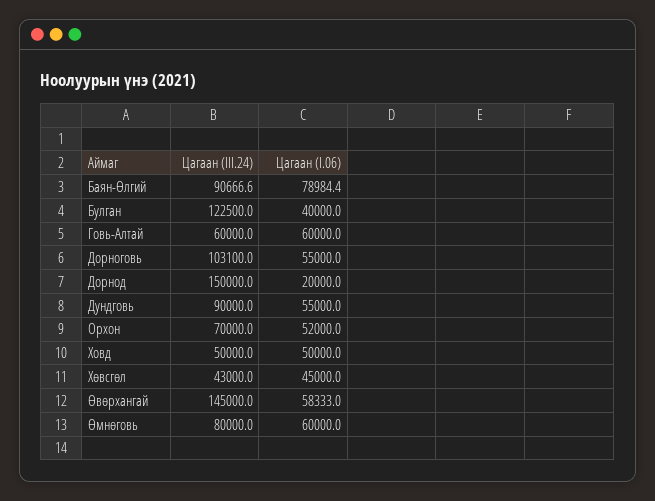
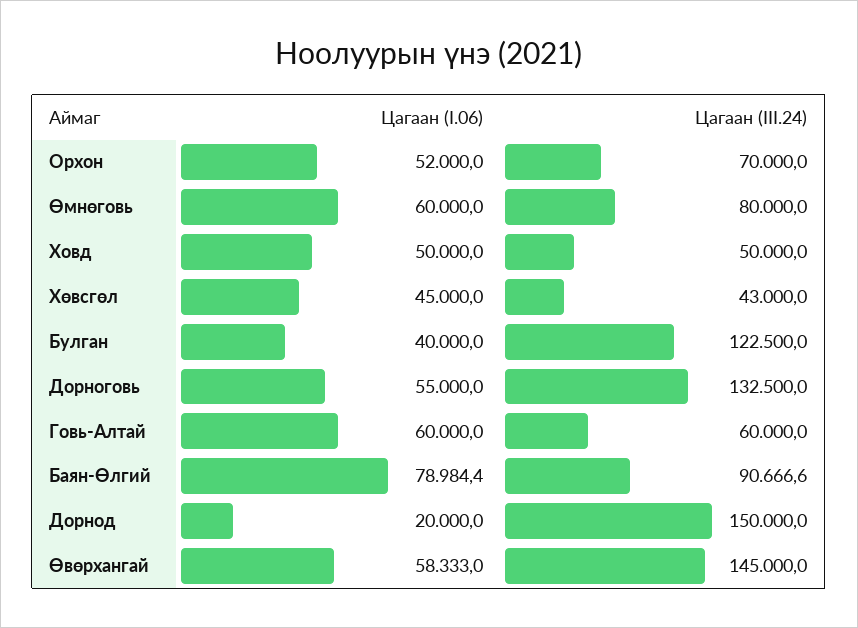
Цагаан (III.24), Дорноговь: 103100 -> 132500
Цагаан (III.24), Дундговь: 90000 -> none
Цагаан (I.06), Дундговь: 55000 -> none

